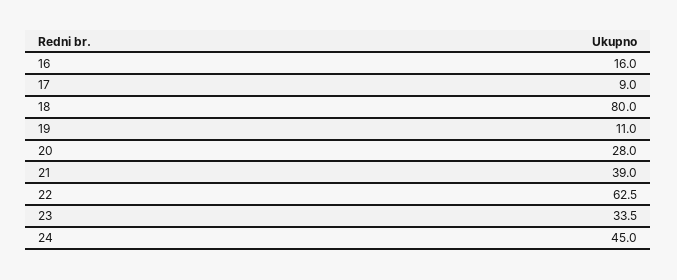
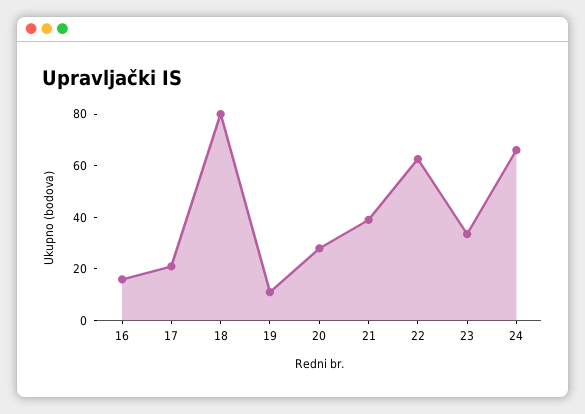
17: 9 -> 20
24: 45 -> 65

